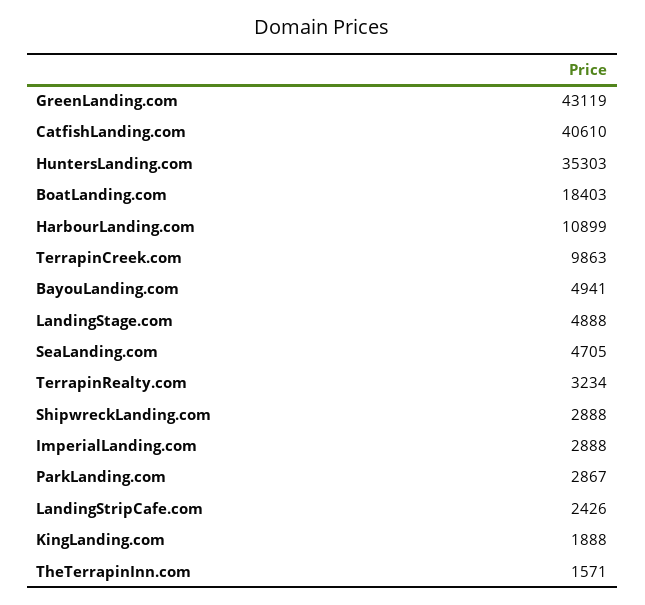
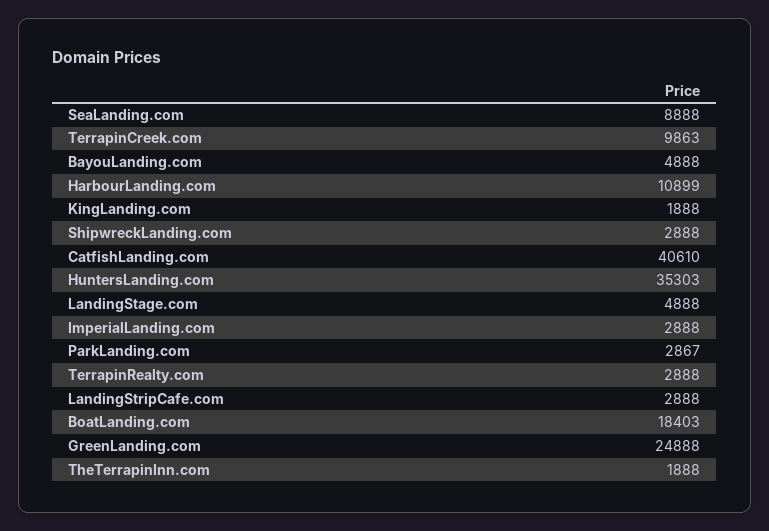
GreenLanding.com: 43119 -> 24888
BayouLanding.com: 4941 -> 4888
SeaLanding.com: 4705 -> 8888
TerrapinRealty.com: 3234 -> 2888
LandingStripCafe.com: 2426 -> 2888
TheTerrapinInn.com: 1571 -> 1888

